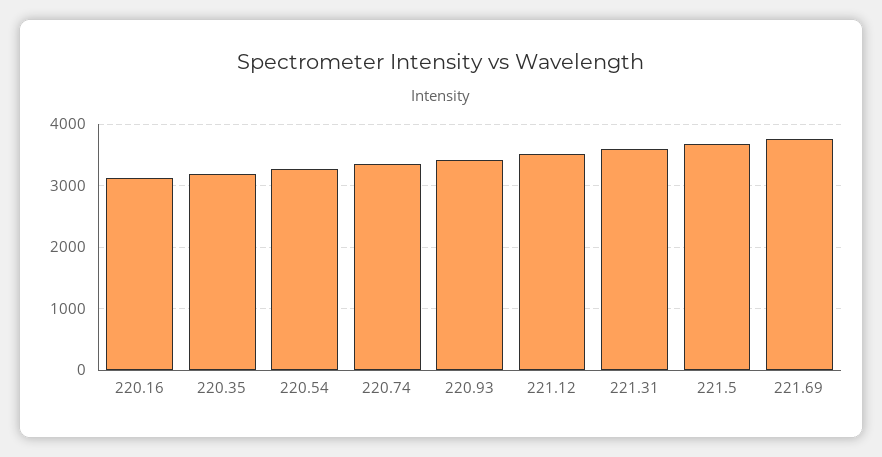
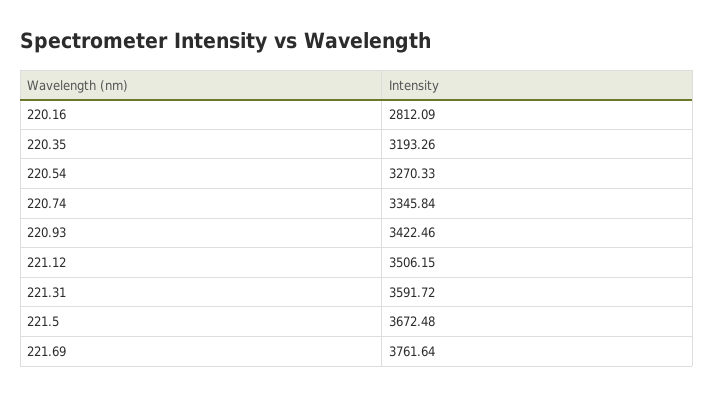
220.16: 3100 -> 2812.09

